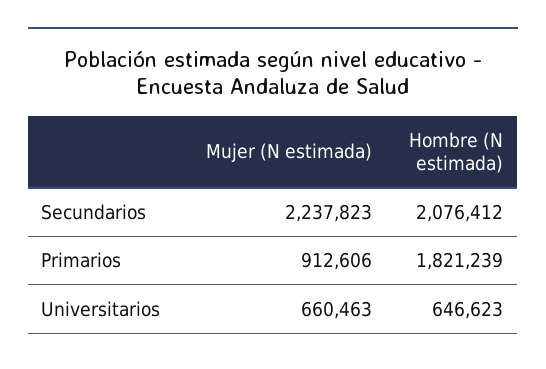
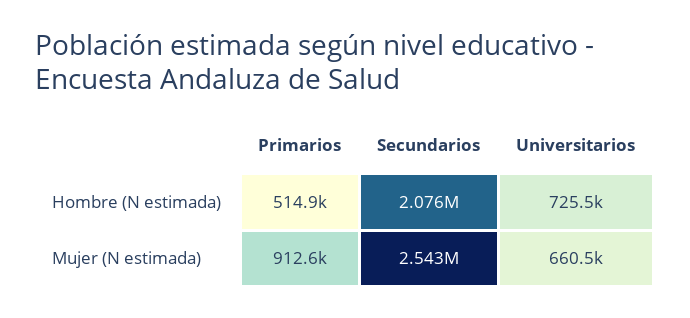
Mujer (N estimada), Secundarios: 2237823 -> 2543000
Hombre (N estimada), Primarios: 1821239 -> 514900
Hombre (N estimada), Universitarios: 646623 -> 725500

